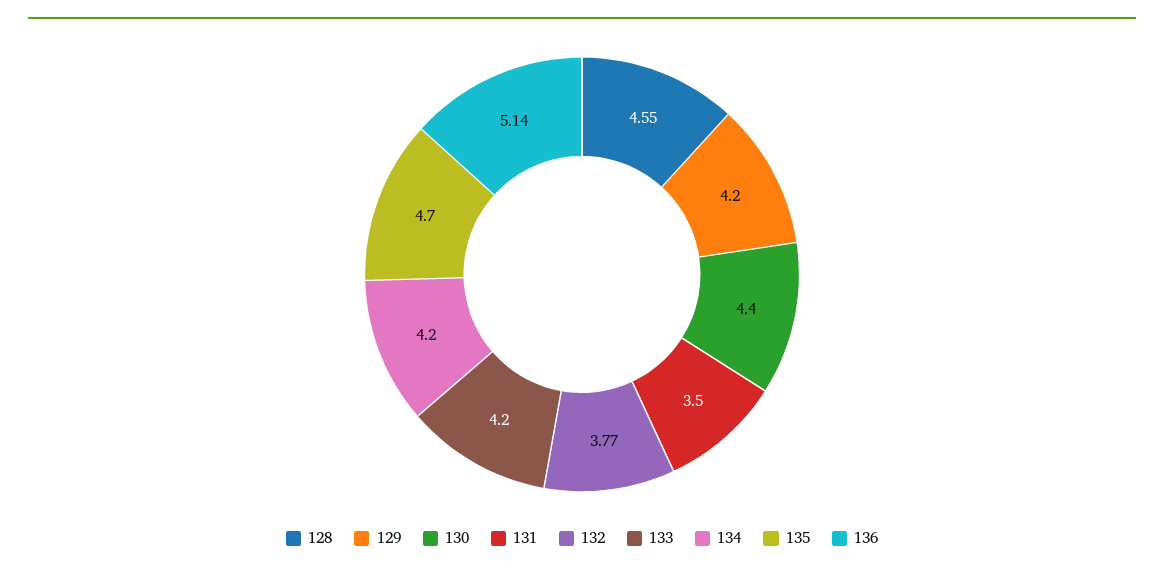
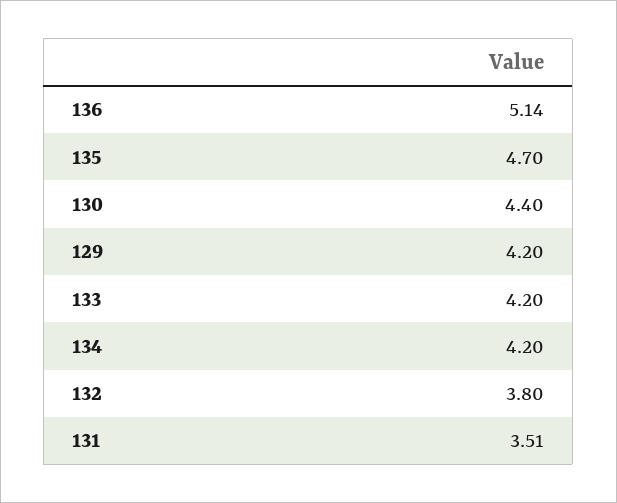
128: 4.55 -> none
131: 3.5 -> 3.51
132: 3.77 -> 3.8

